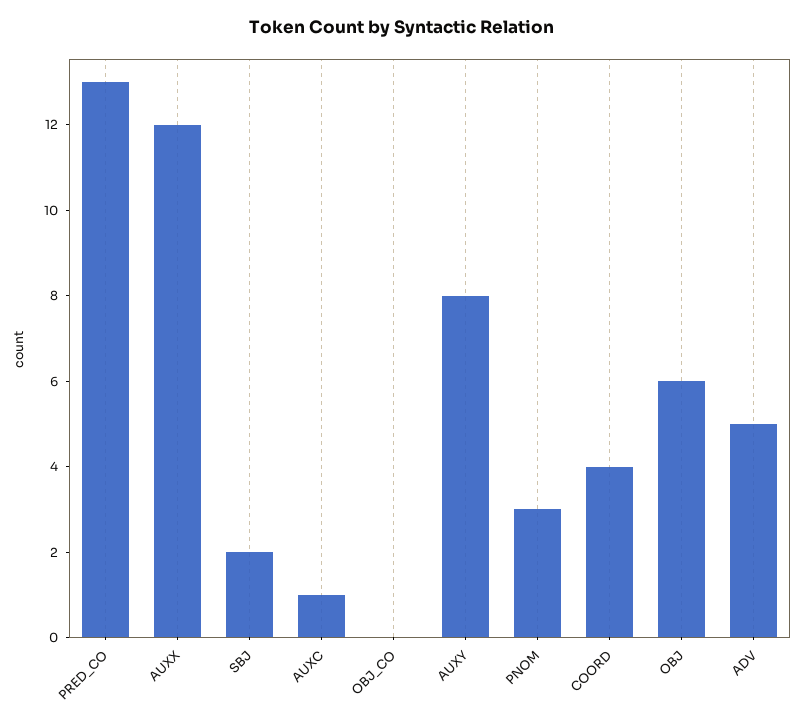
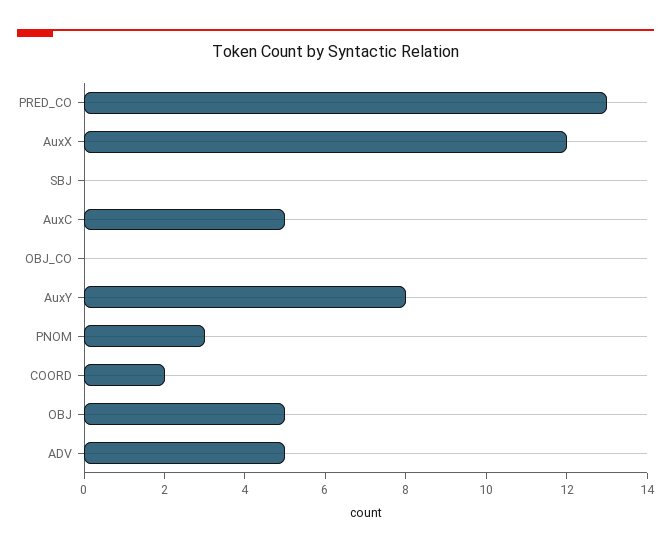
SBJ: 2 -> 0
AUXC: 1 -> 5
COORD: 4 -> 2
OBJ: 6 -> 5

